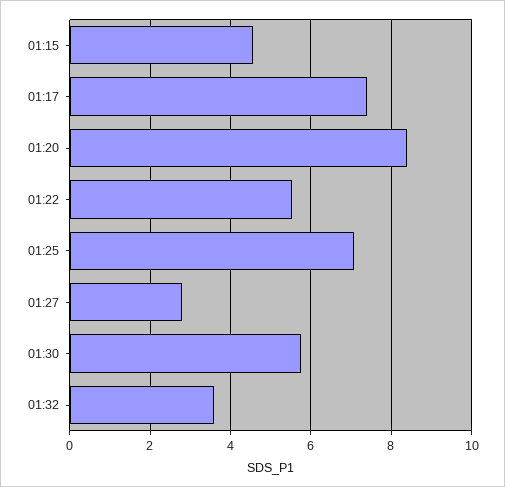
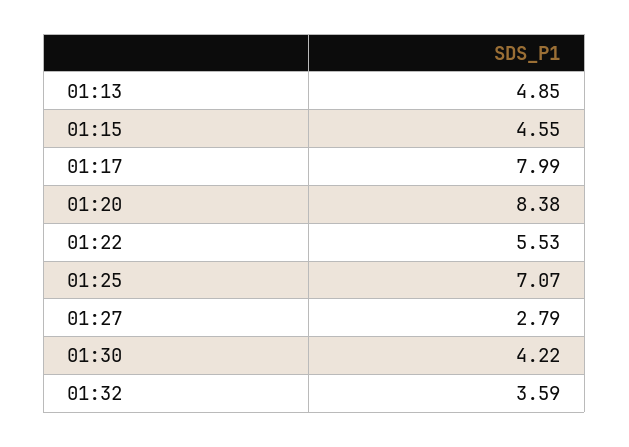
01:17: 7.4 -> 7.99
01:30: 5.8 -> 4.22
01:13: none -> 4.85

